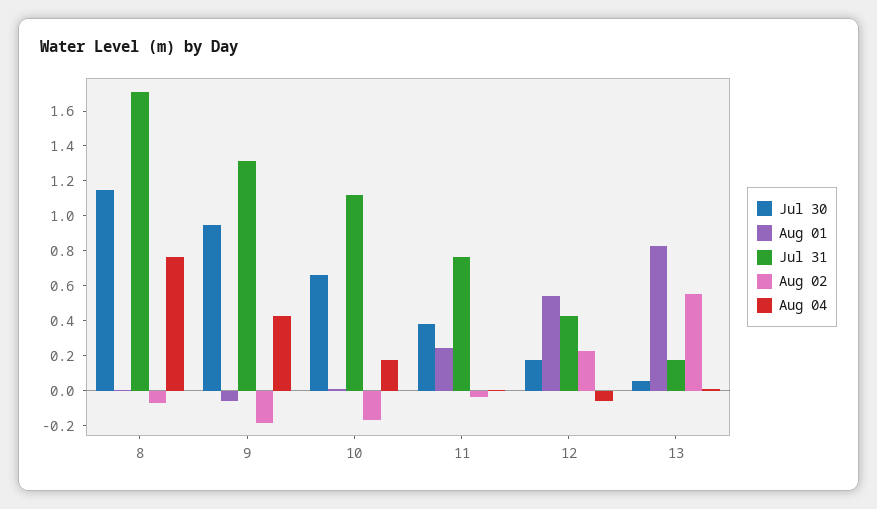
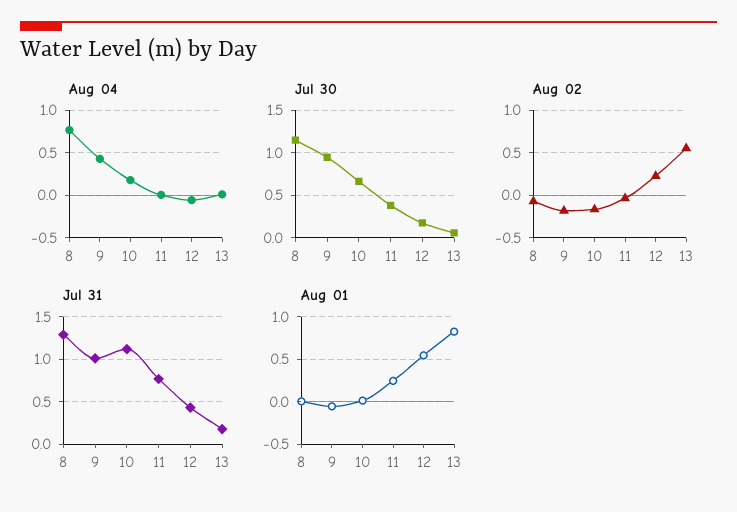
Jul 31, 8: 1.7 -> 1.3
Jul 31, 9: 1.3 -> 1

